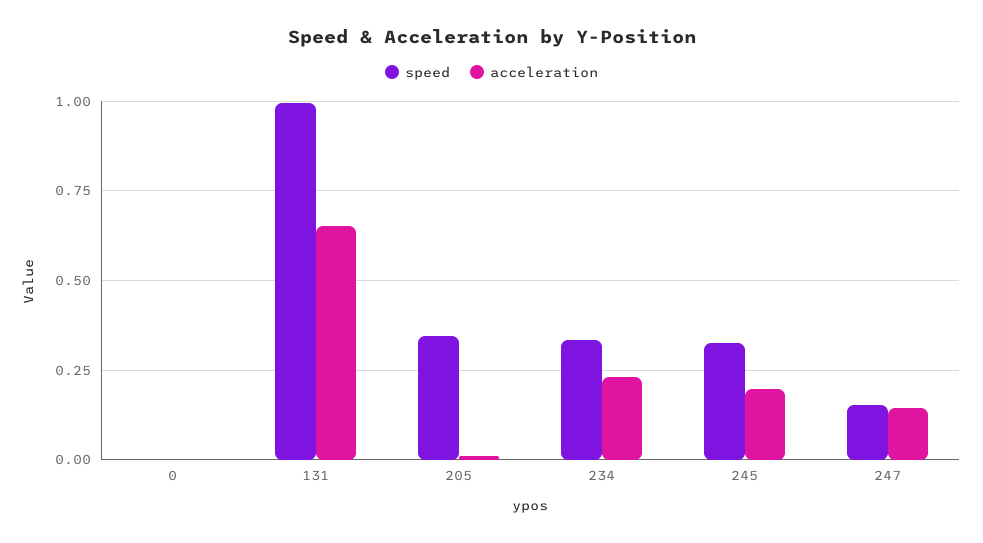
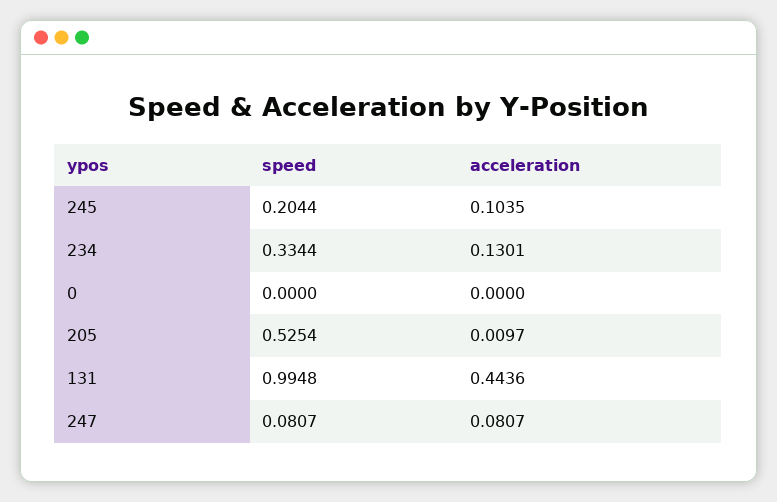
acceleration, 131: 0.65 -> 0.4436
speed, 205: 0.35 -> 0.5254
acceleration, 234: 0.225 -> 0.1301
speed, 245: 0.325 -> 0.2044
acceleration, 245: 0.2 -> 0.1035
speed, 247: 0.15 -> 0.0807
acceleration, 247: 0.15 -> 0.0807

